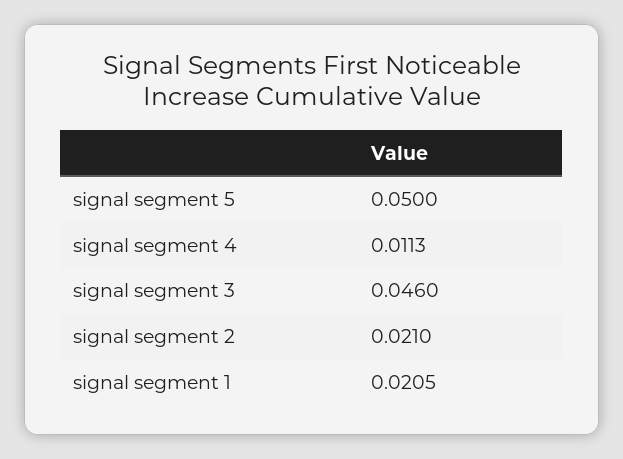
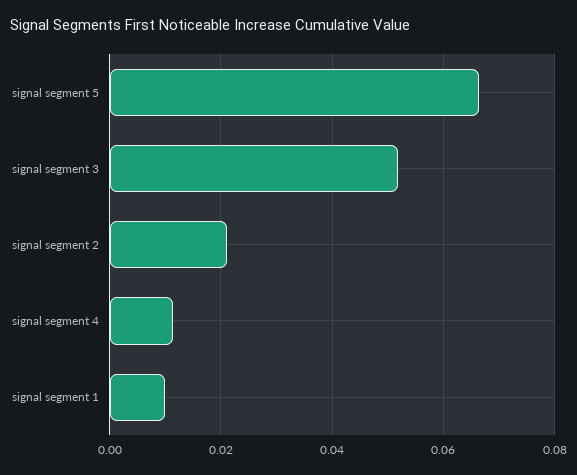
signal segment 5: 0.05 -> 0.066
signal segment 3: 0.046 -> 0.052
signal segment 1: 0.0205 -> 0.01

